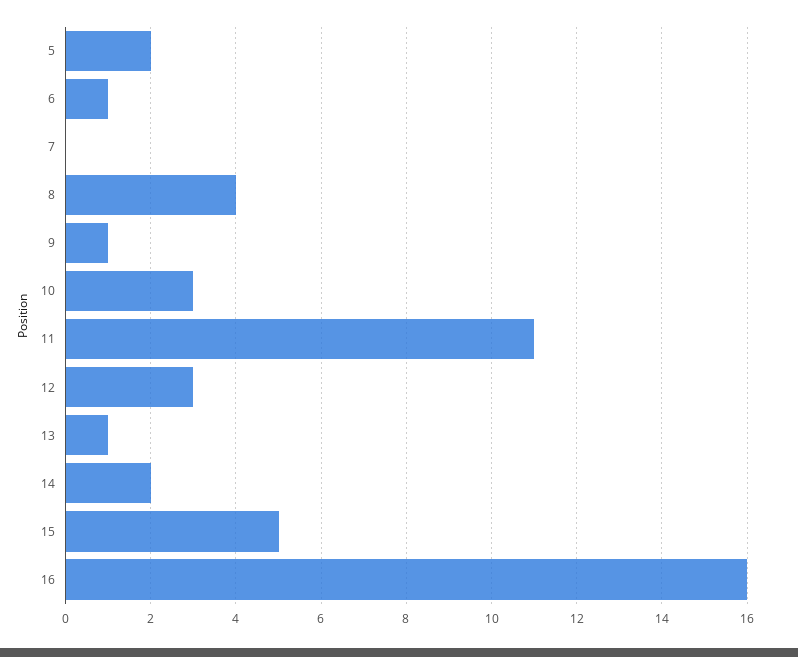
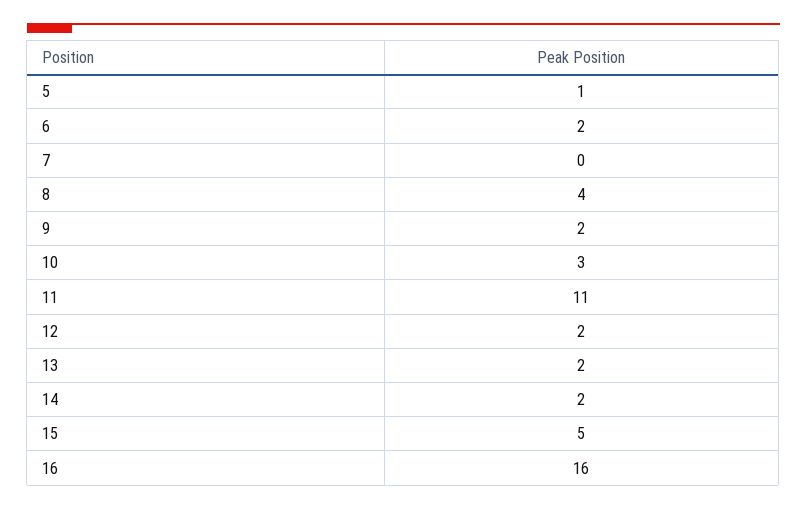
5: 2 -> 1
6: 1 -> 2
9: 1 -> 2
12: 3 -> 2
13: 1 -> 2

